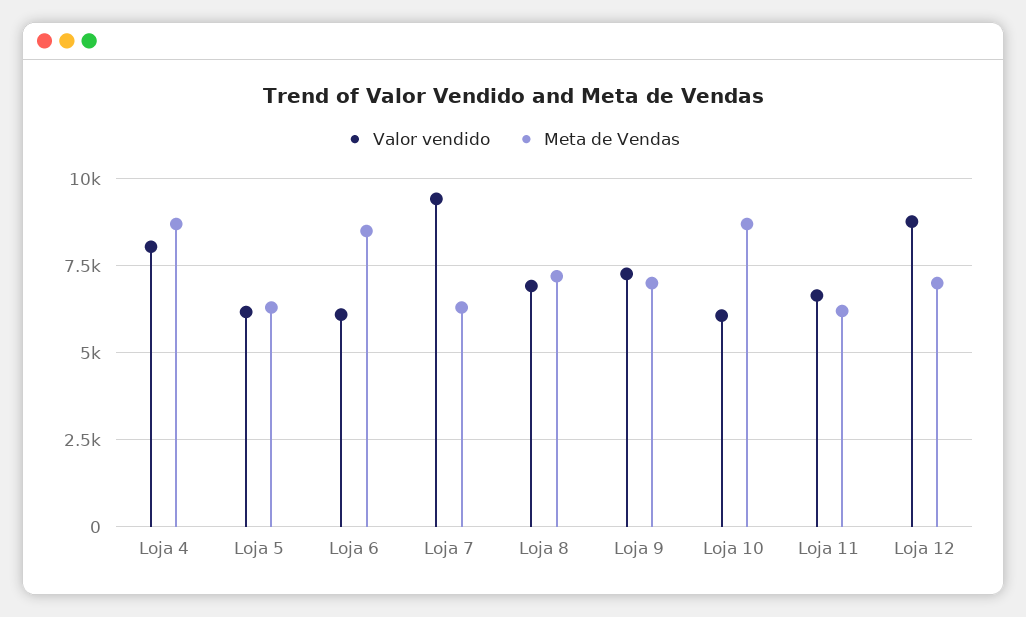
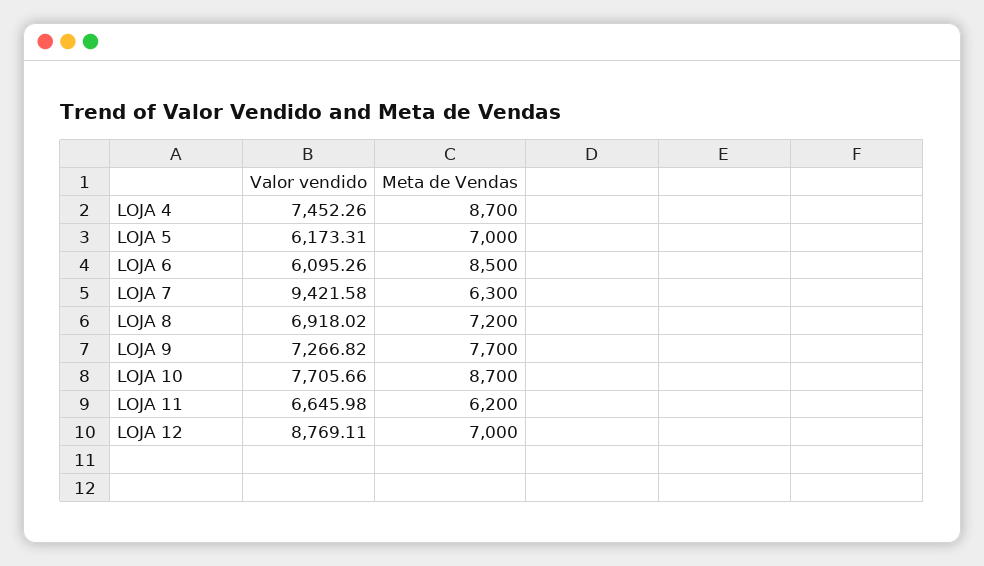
Valor vendido, Loja 4: 8000 -> 7452.26
Meta de Vendas, Loja 5: 6250 -> 7000
Meta de Vendas, Loja 9: 7000 -> 7700
Valor vendido, Loja 10: 6000 -> 7705.66

